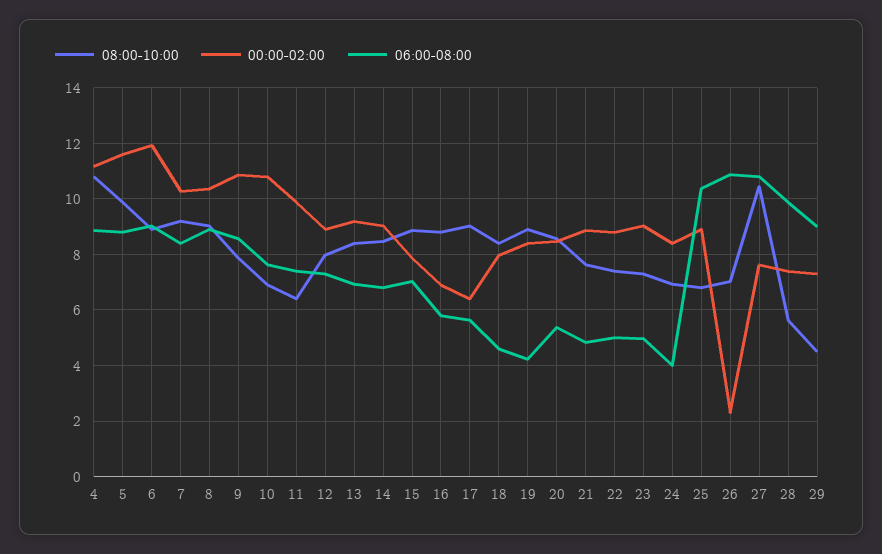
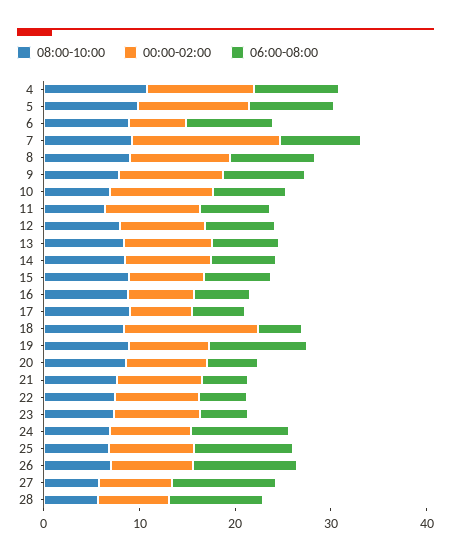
00:00-02:00, 6: 12 -> 6
00:00-02:00, 7: 10.25 -> 16
00:00-02:00, 18: 8 -> 14
06:00-08:00, 19: 4.25 -> 10
06:00-08:00, 24: 4 -> 10
00:00-02:00, 26: 2.25 -> 8
08:00-10:00, 27: 10.5 -> 6
08:00-10:00, 29: 4.5 -> none
00:00-02:00, 29: 7.25 -> none
06:00-08:00, 29: 9 -> none

